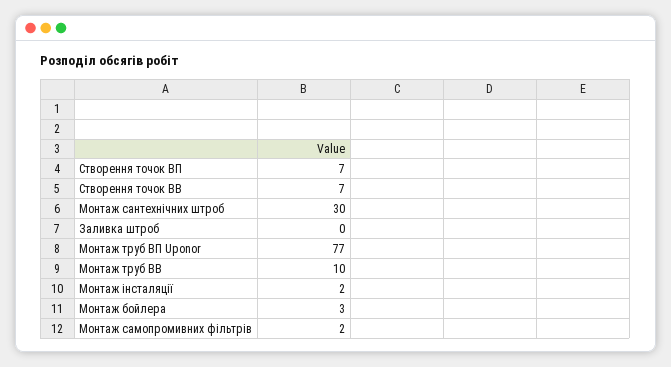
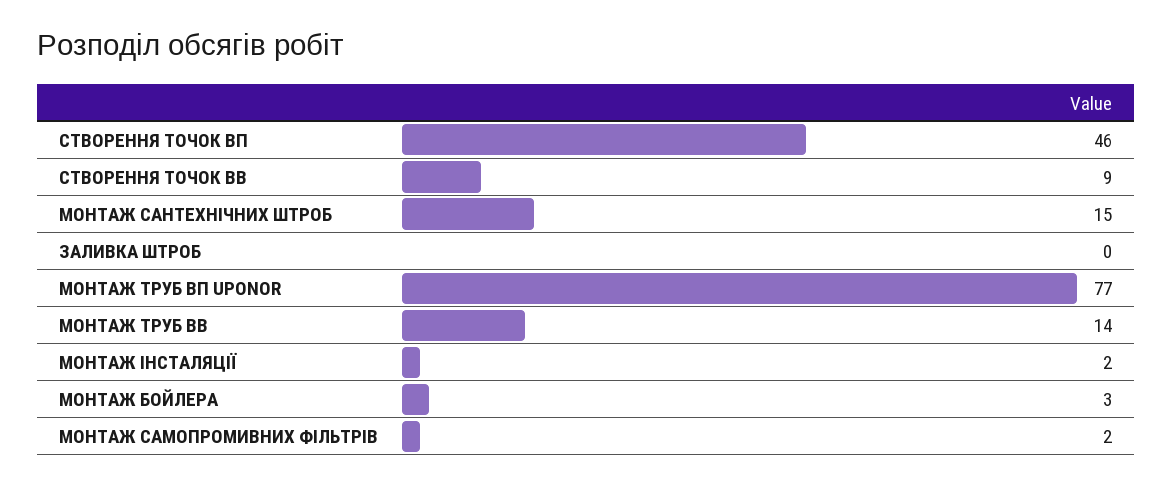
Створення точок ВП: 7 -> 46
Створення точок ВВ: 7 -> 9
Монтаж сантехнічних штроб: 30 -> 15
Монтаж труб ВВ: 10 -> 14

